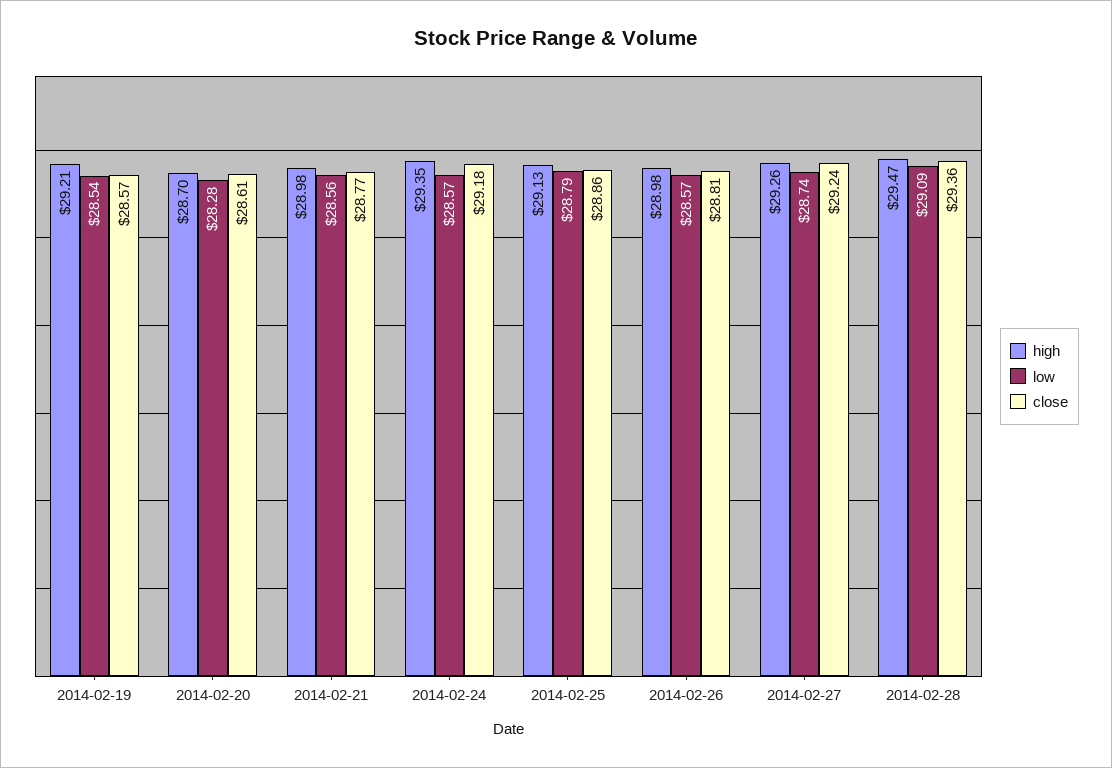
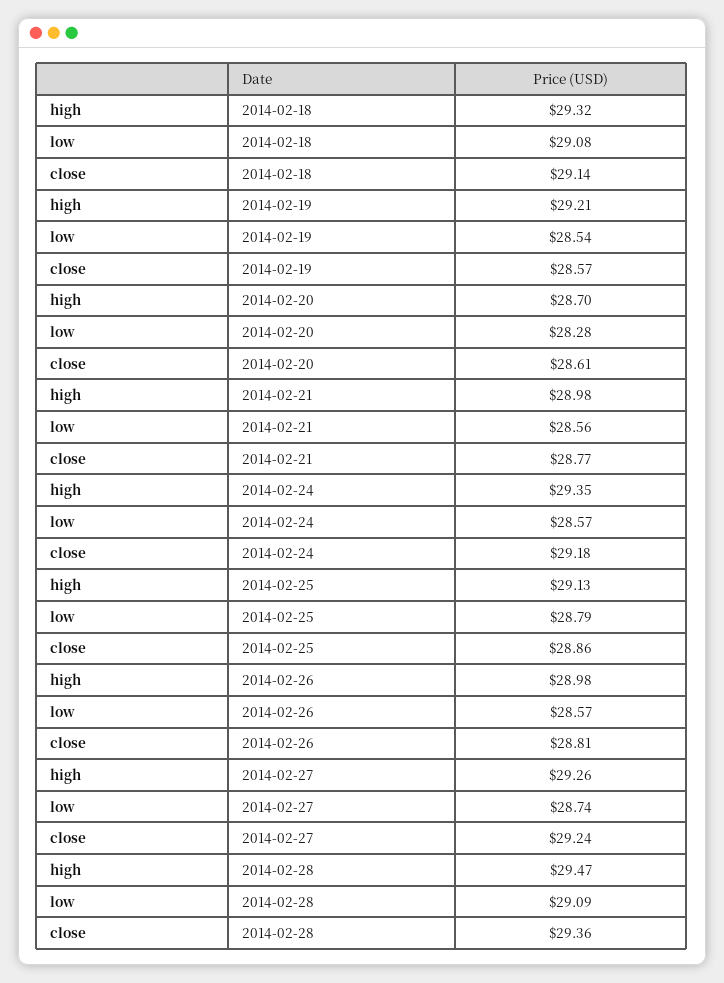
high, 2014-02-18: none -> 29.32
low, 2014-02-18: none -> 29.08
close, 2014-02-18: none -> 29.14

